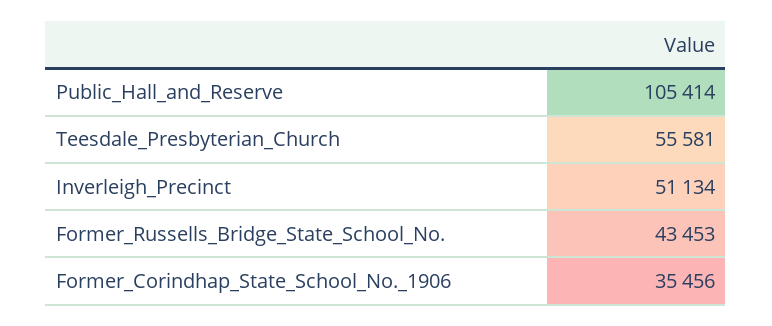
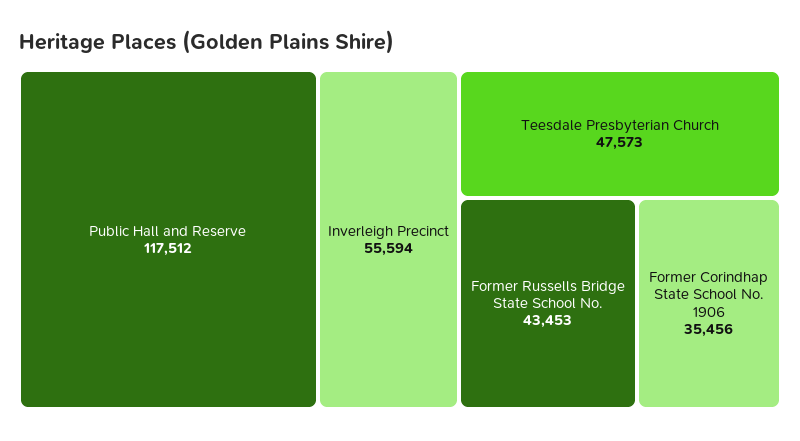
Public_Hall_and_Reserve: 105414 -> 117512
Teesdale_Presbyterian_Church: 55581 -> 47573
Inverleigh_Precinct: 51134 -> 55594

